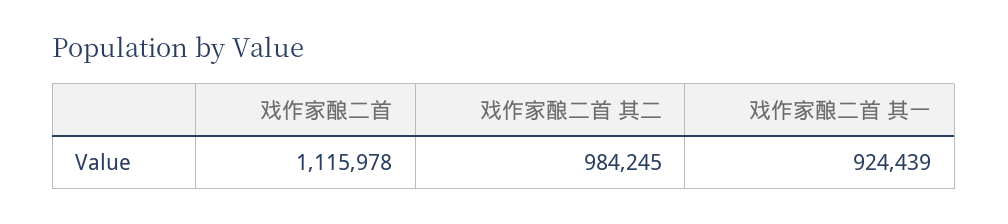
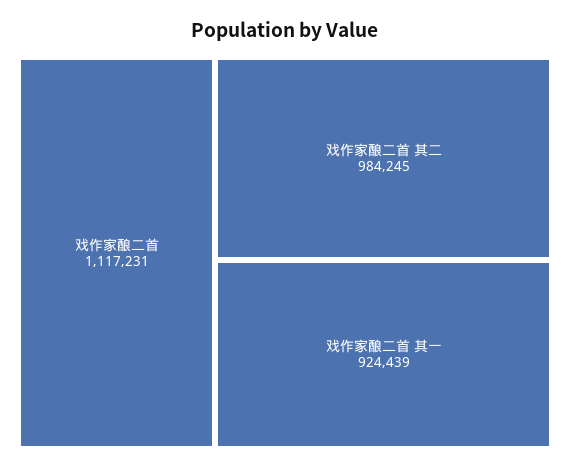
戏作家酿二首: 1115978 -> 1117231

